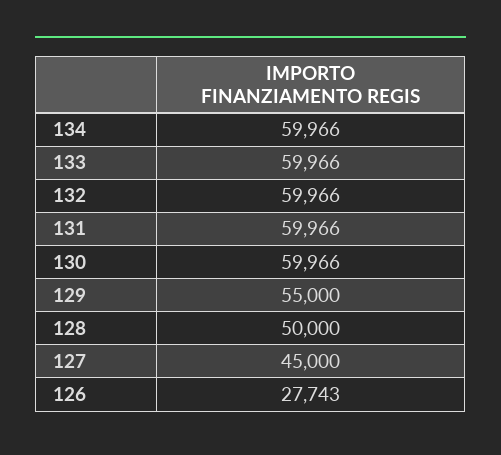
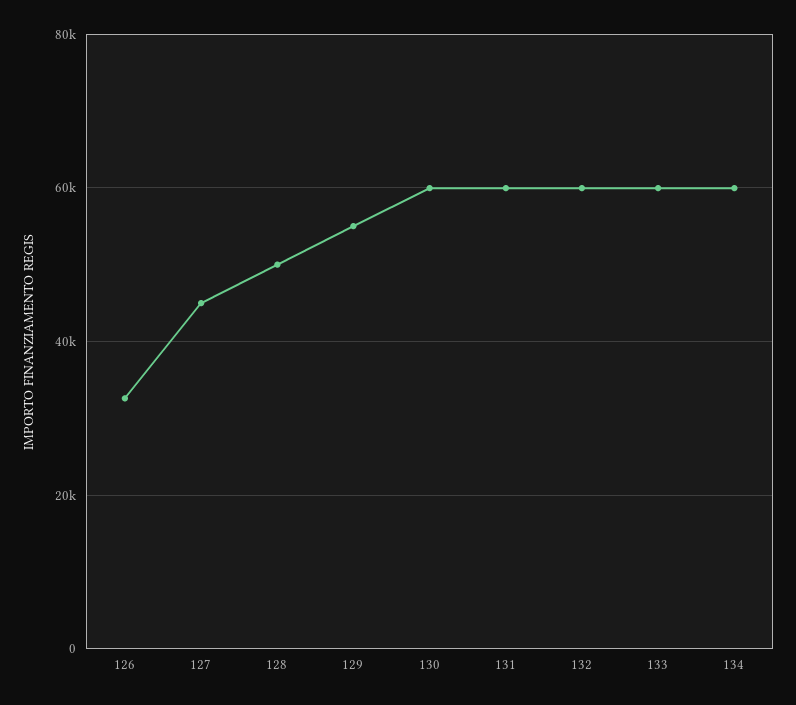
126: 27743 -> 32000

